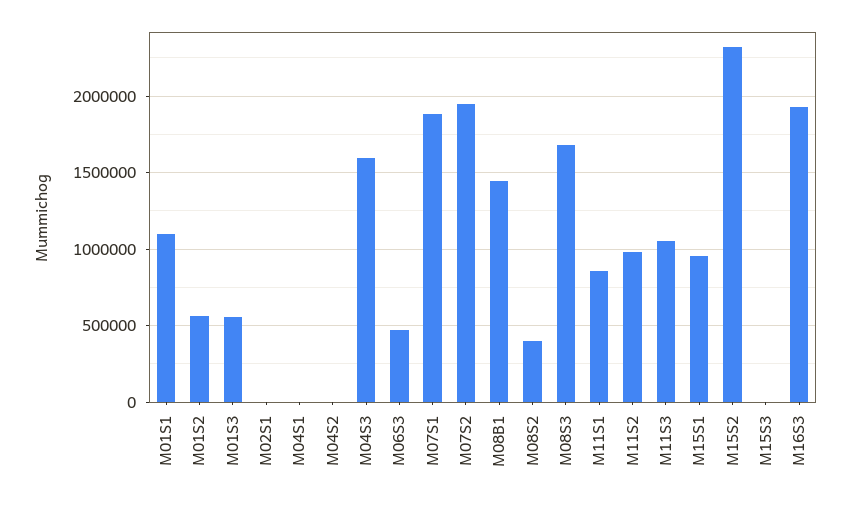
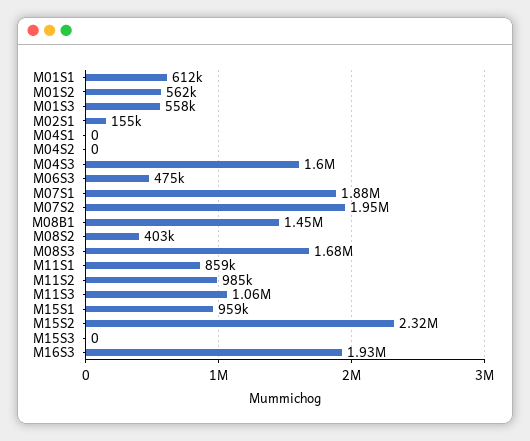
M01S1: 1100000 -> 612000
M02S1: 0 -> 155000

